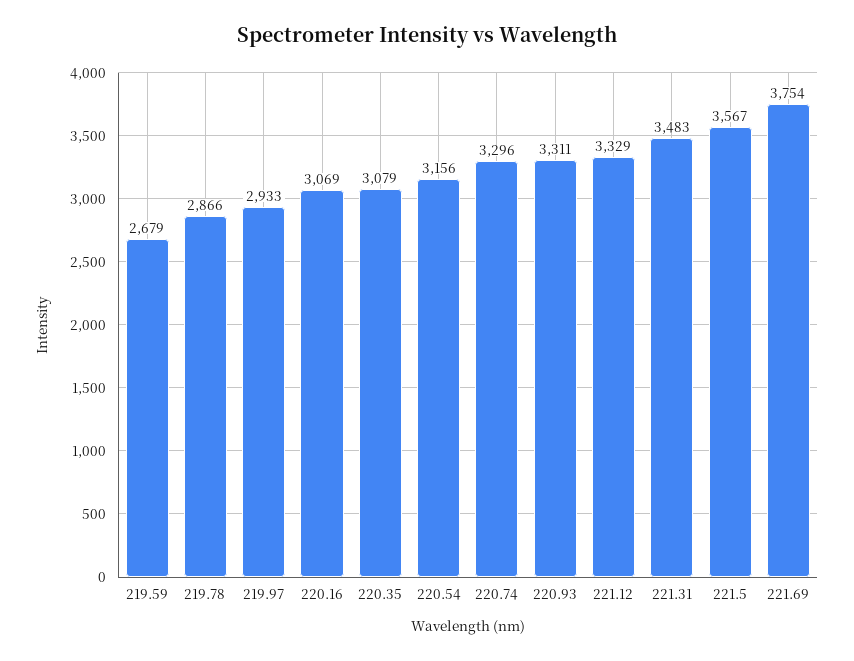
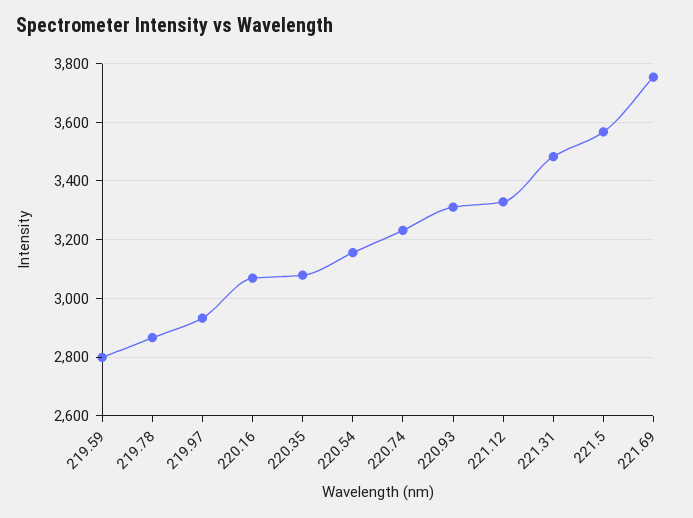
219.59: 2679 -> 2800
220.74: 3296 -> 3225

